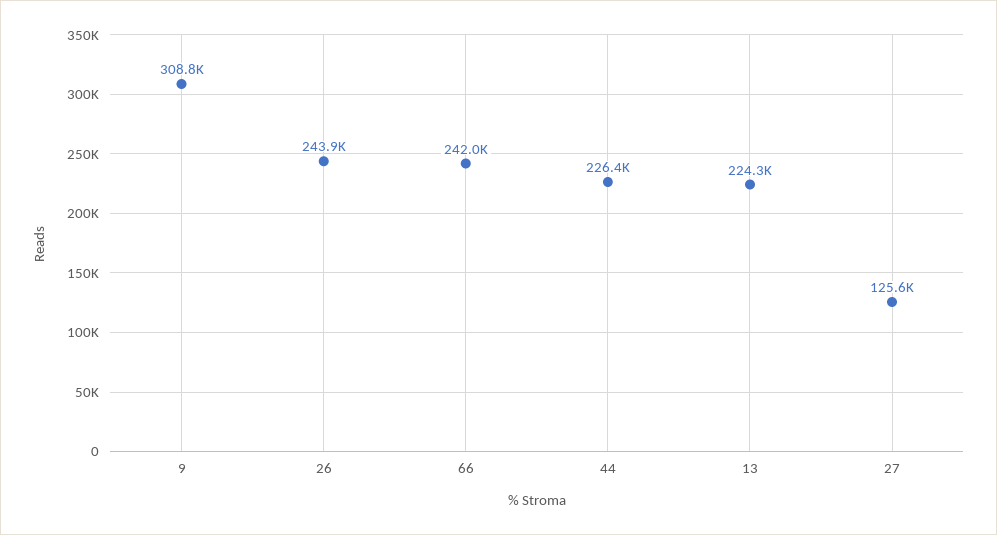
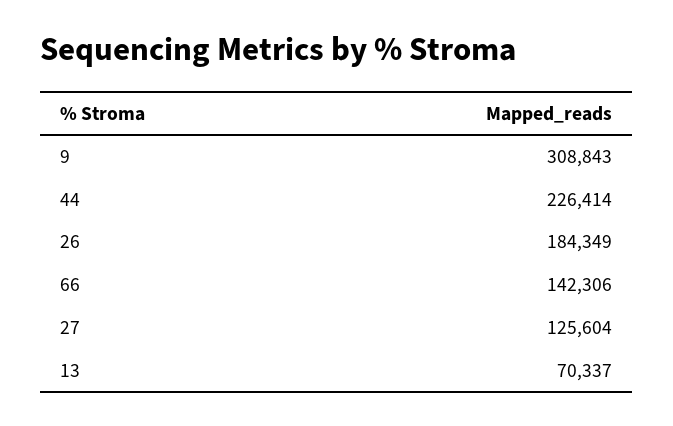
26: 243900 -> 184349
66: 242000 -> 142306
13: 224300 -> 70337

